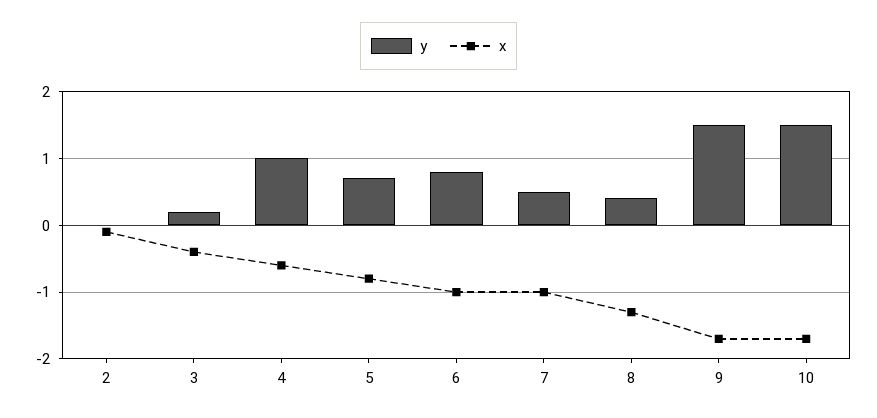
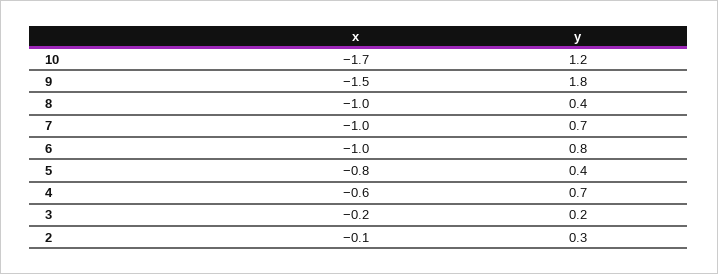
y, 2: 0 -> 0.3
x, 3: -0.4 -> -0.2
y, 4: 1 -> 0.7
y, 5: 0.7 -> 0.4
y, 7: 0.5 -> 0.7
x, 8: -1.3 -> -1
y, 9: 1.5 -> 1.8
x, 9: -1.7 -> -1.5
y, 10: 1.5 -> 1.2

